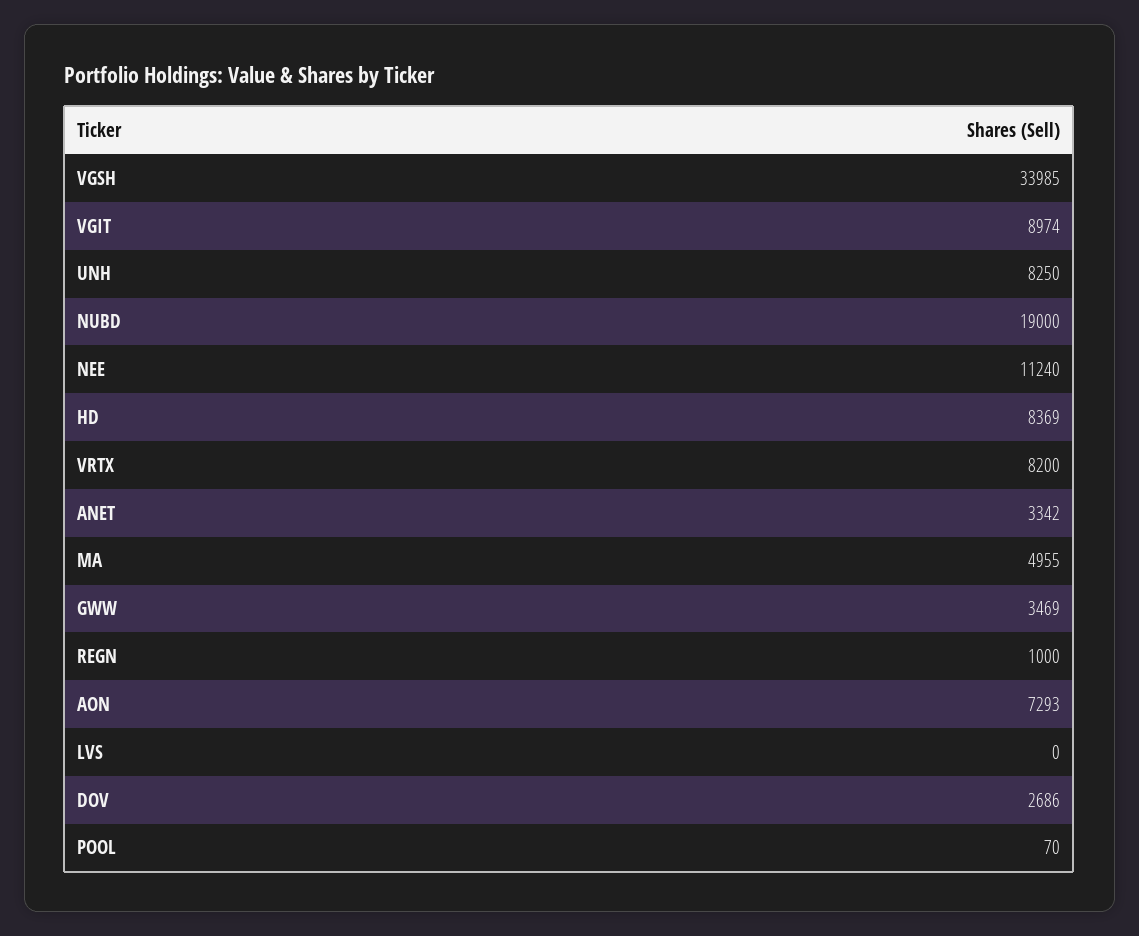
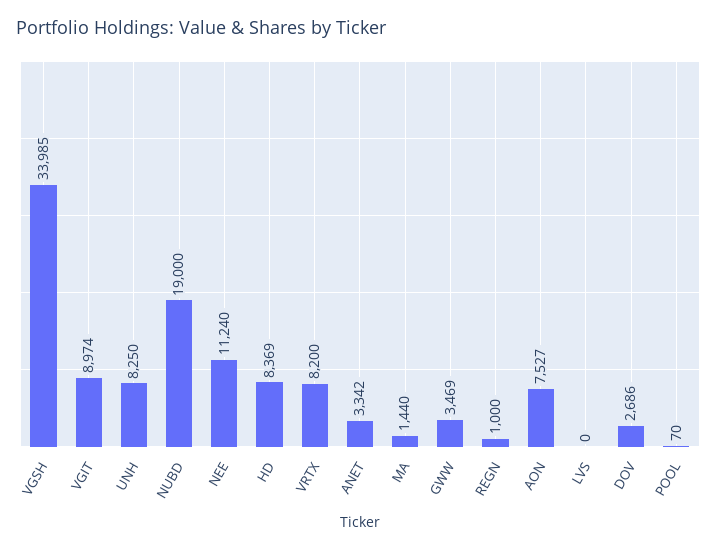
MA: 4955 -> 1440
AON: 7293 -> 7527

